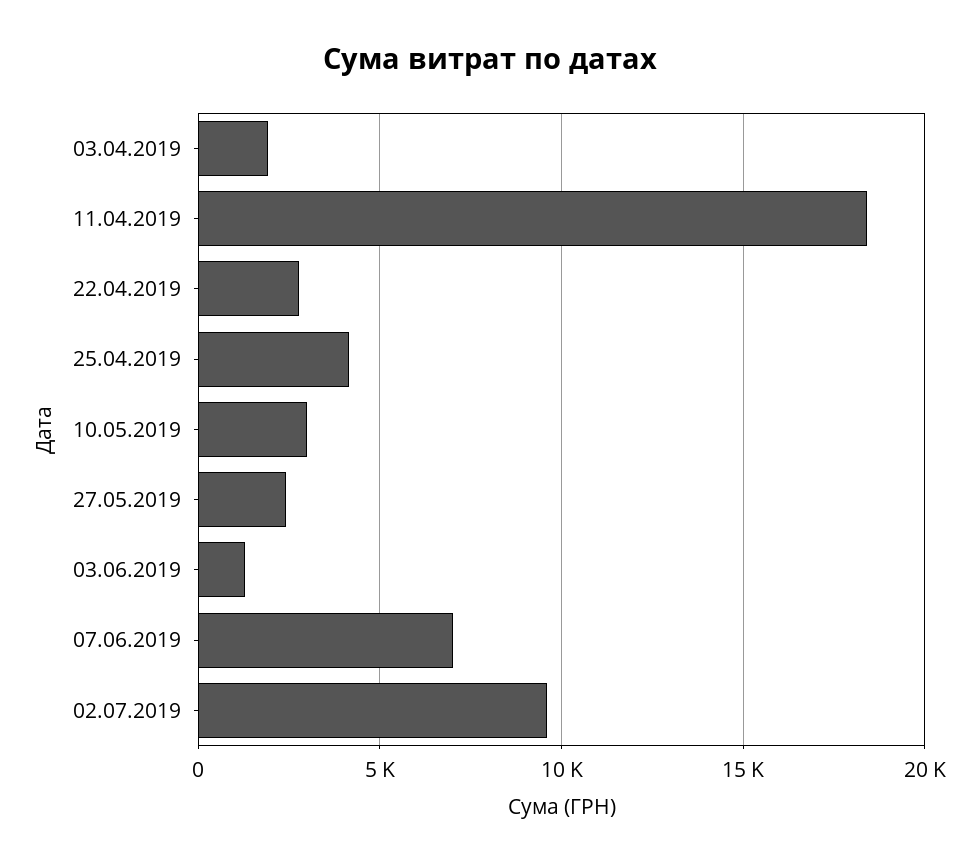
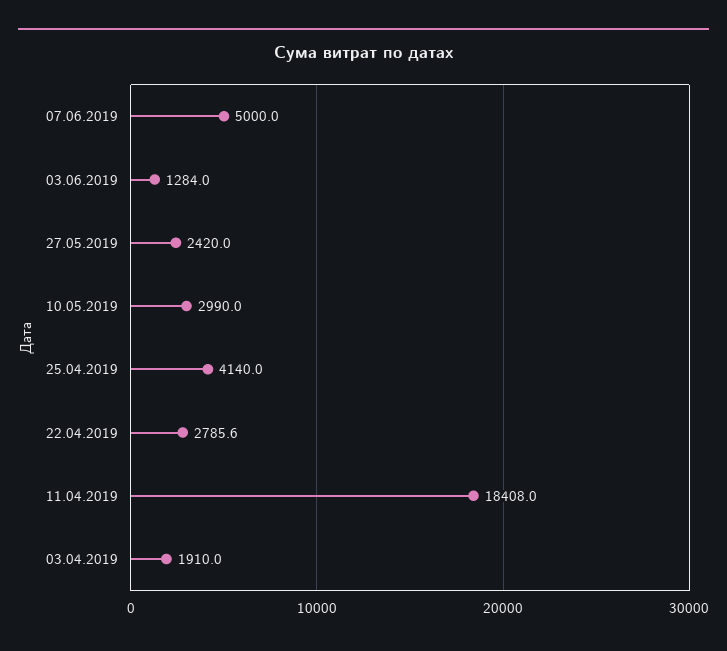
07.06.2019: 7000 -> 5000
02.07.2019: 9500 -> none

